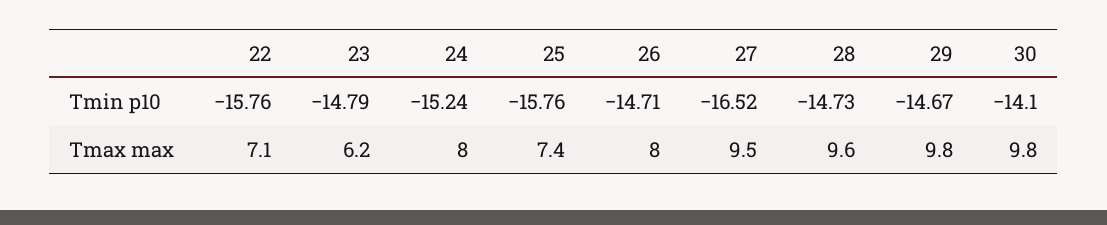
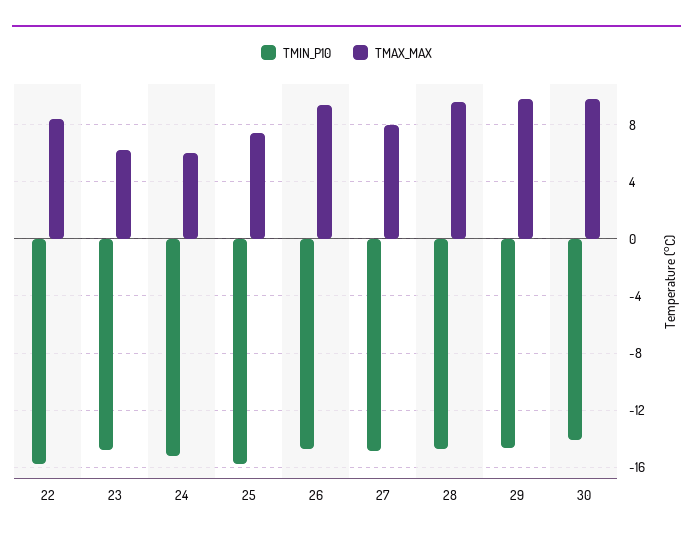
Tmin p10, 27: -16.52 -> -15
Tmax max, 22: 7.1 -> 8.5
Tmax max, 24: 8 -> 6
Tmax max, 26: 8 -> 9.5
Tmax max, 27: 9.5 -> 8

